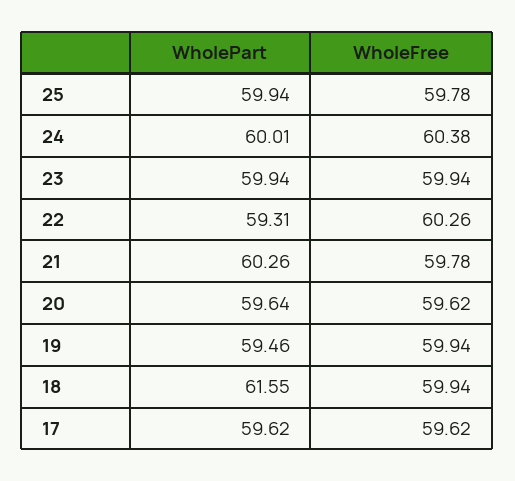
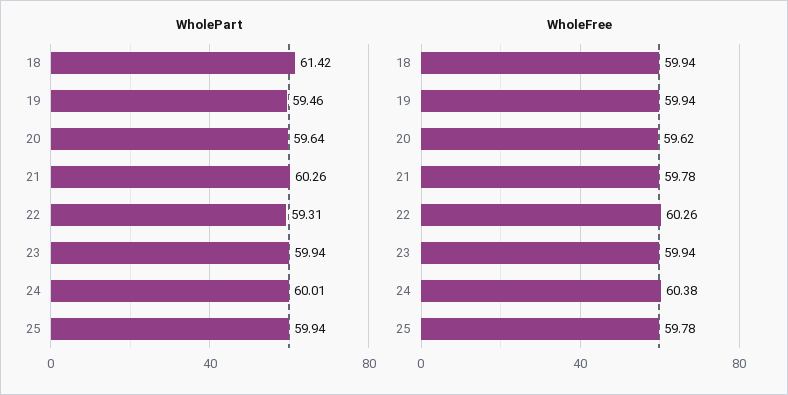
WholePart, 18: 61.55 -> 61.42
WholePart, 17: 59.62 -> none
WholeFree, 17: 59.62 -> none

